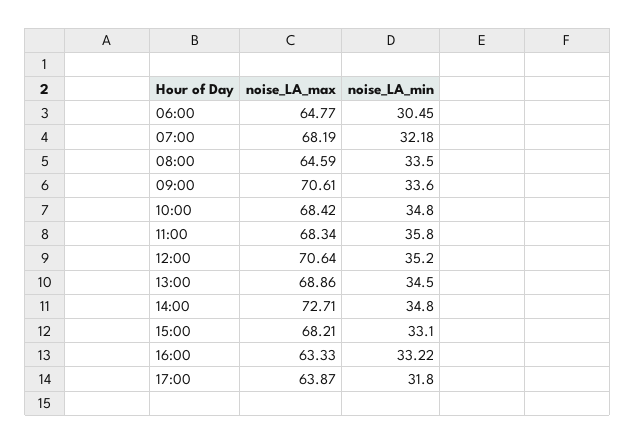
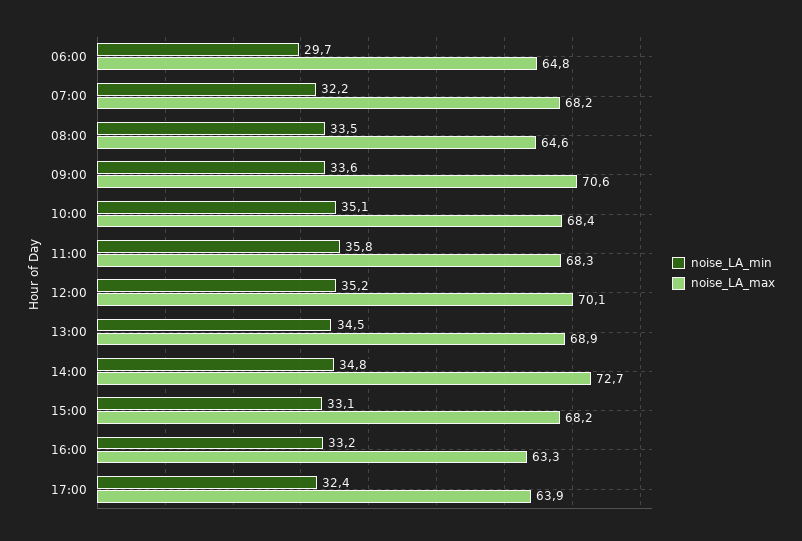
noise_LA_min, 06:00: 30.45 -> 29.7
noise_LA_min, 10:00: 34.8 -> 35.1
noise_LA_max, 12:00: 70.64 -> 70.1
noise_LA_min, 17:00: 31.8 -> 32.4

